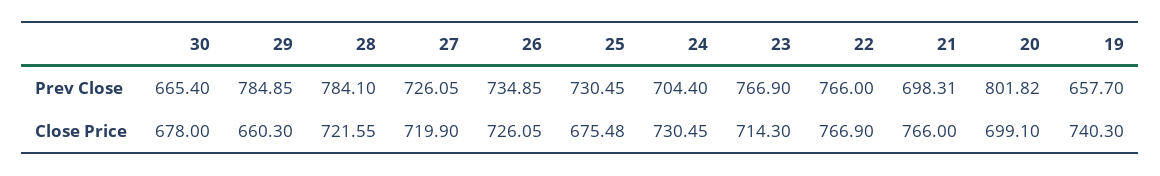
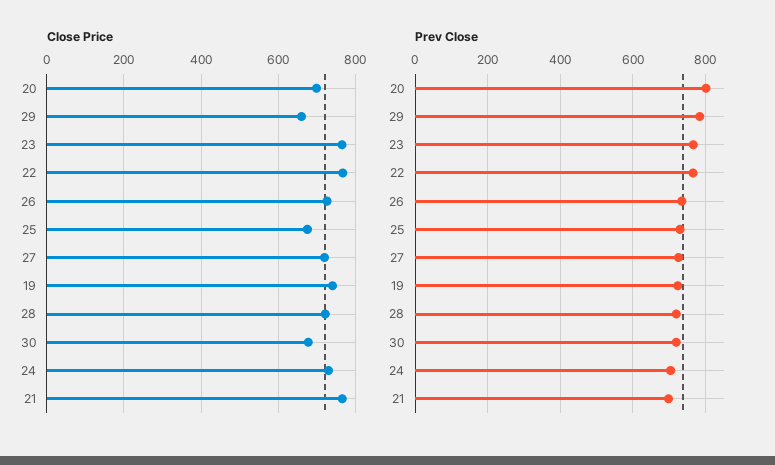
Prev Close, 30: 665.4 -> 720
Prev Close, 28: 784.1 -> 720
Prev Close, 19: 657.7 -> 720
Close Price, 23: 714.3 -> 760

